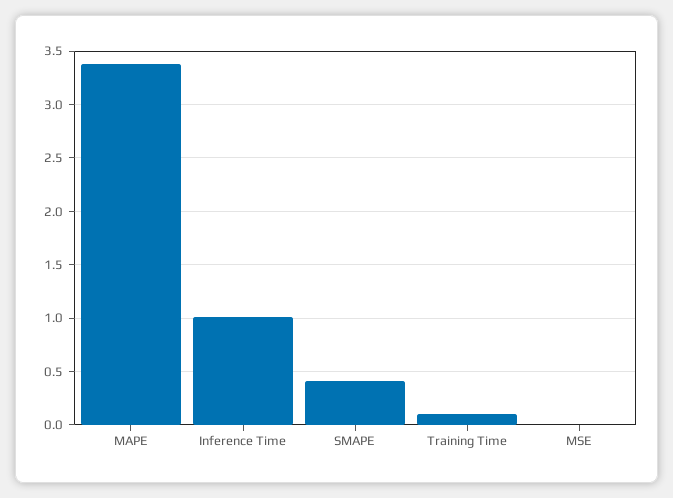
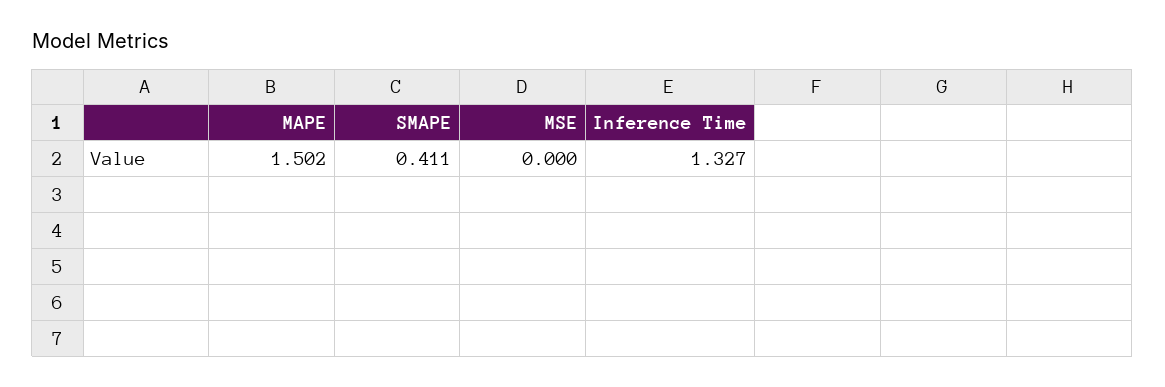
MAPE: 3.4 -> 1.502
Inference Time: 1 -> 1.327
Training Time: 0.1 -> none

